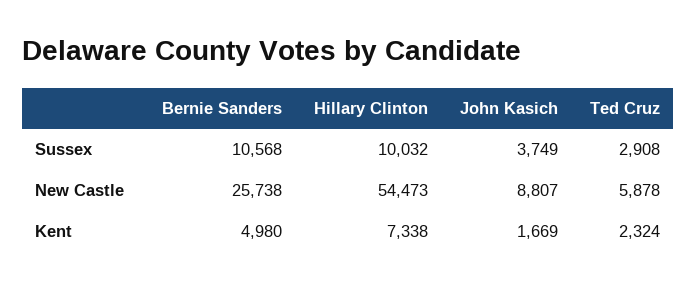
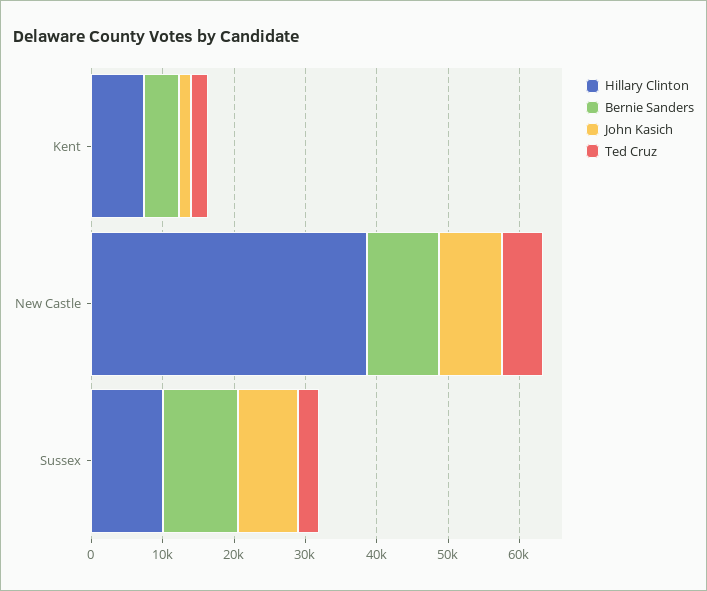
John Kasich, Sussex: 3749 -> 8000
Bernie Sanders, New Castle: 25738 -> 10000
Hillary Clinton, New Castle: 54473 -> 38000

